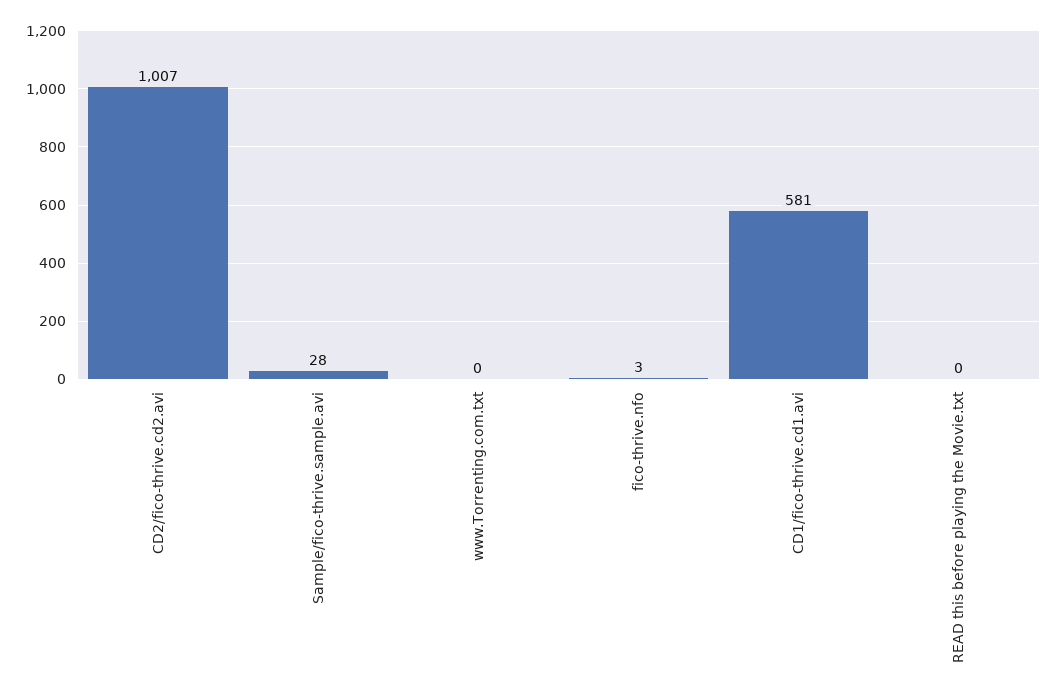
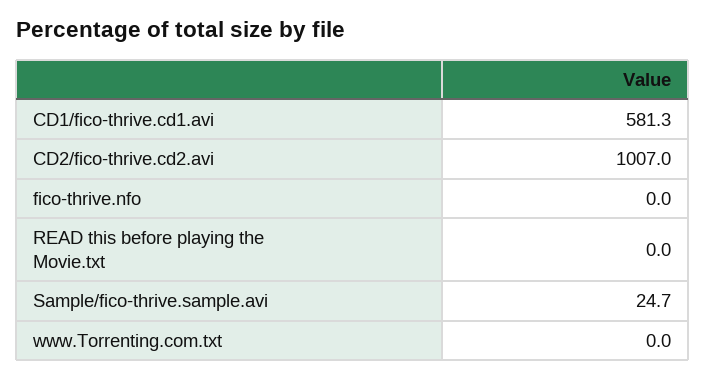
Sample/fico-thrive.sample.avi: 28 -> 24.7
fico-thrive.nfo: 3 -> 0

